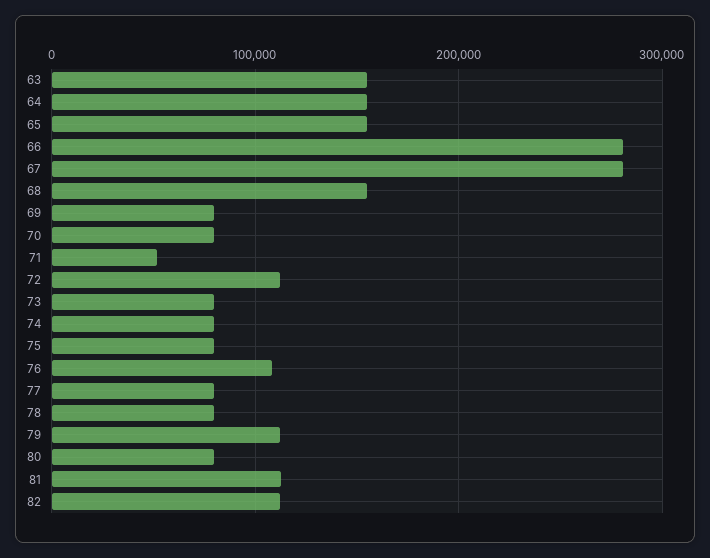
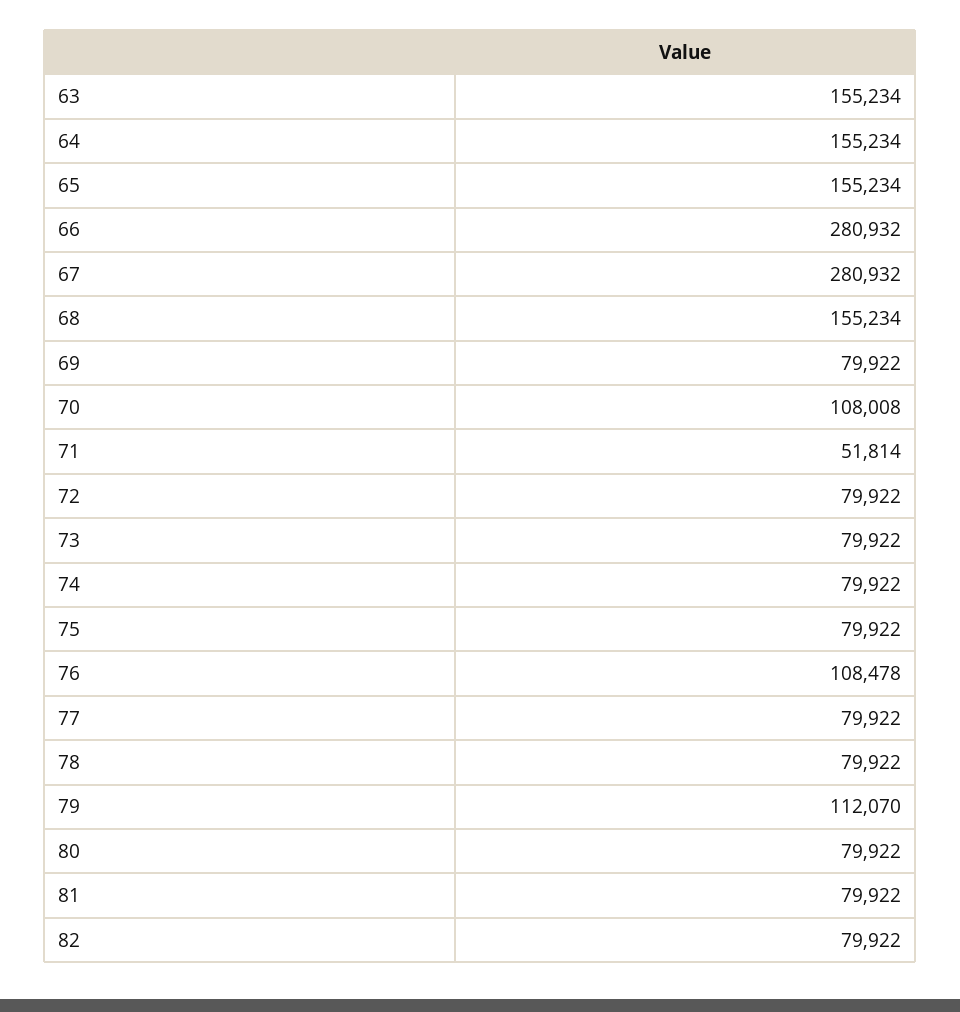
70: 80000 -> 108008
72: 110000 -> 79922
81: 110000 -> 79922
82: 110000 -> 79922

